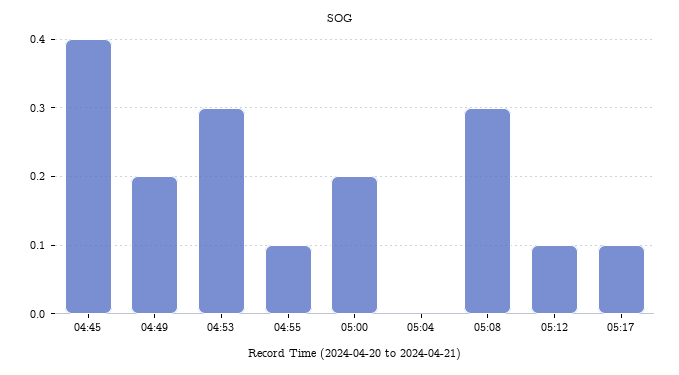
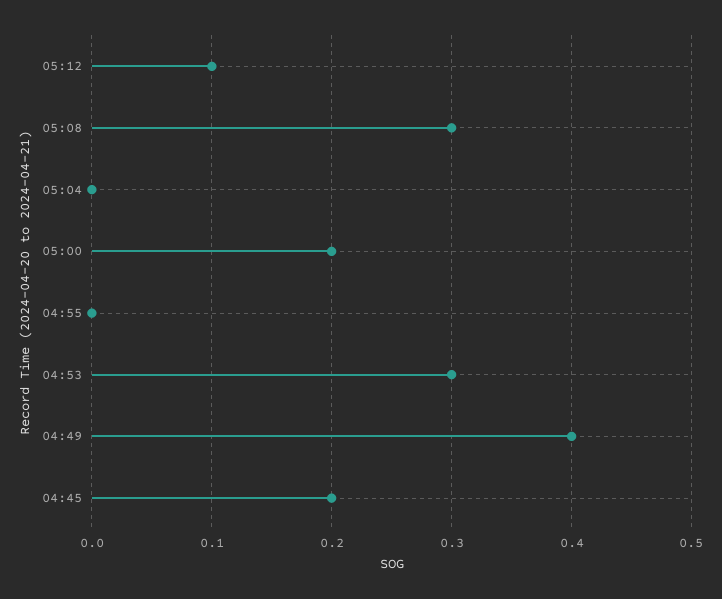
04:45: 0.4 -> 0.2
04:49: 0.2 -> 0.4
04:55: 0.1 -> 0
05:17: 0.1 -> none

